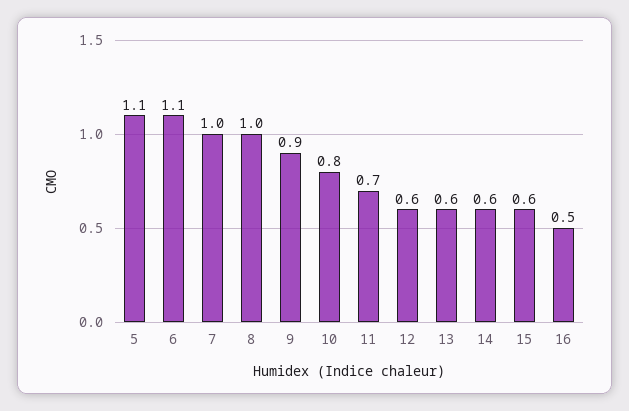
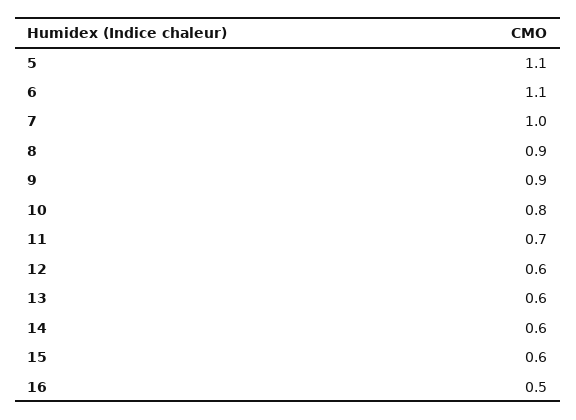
8: 1 -> 0.9

